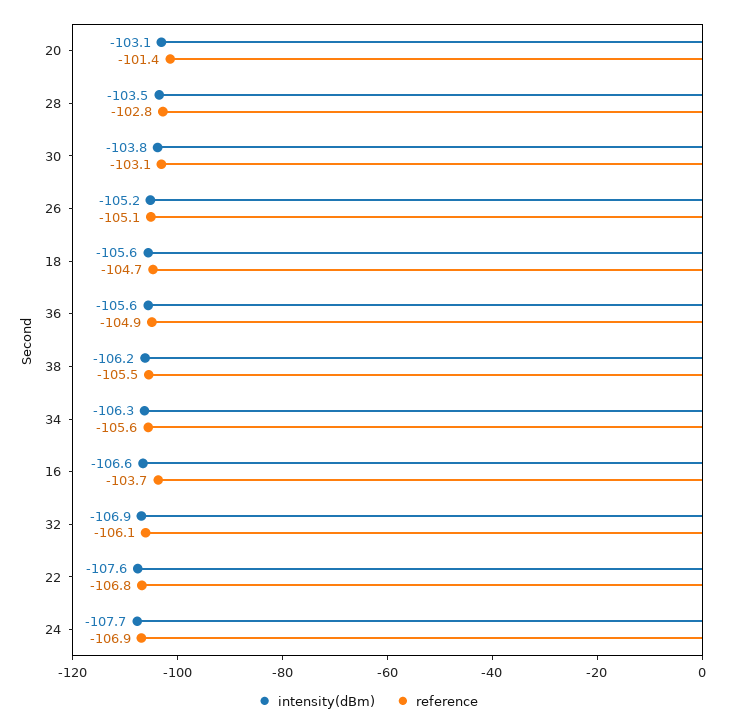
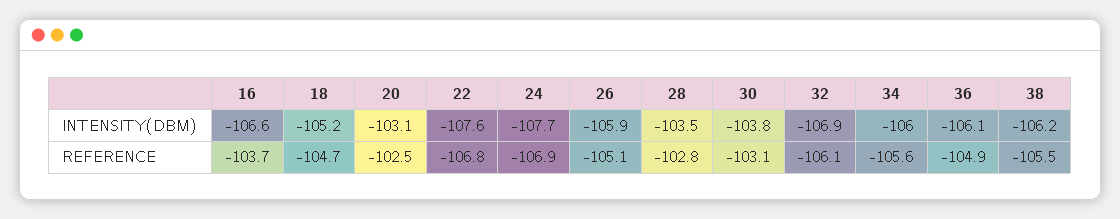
reference, 20: -101.4 -> -102.5
intensity(dBm), 26: -105.2 -> -105.9
intensity(dBm), 18: -105.6 -> -105.2
intensity(dBm), 36: -105.6 -> -106.1
intensity(dBm), 34: -106.3 -> -106

